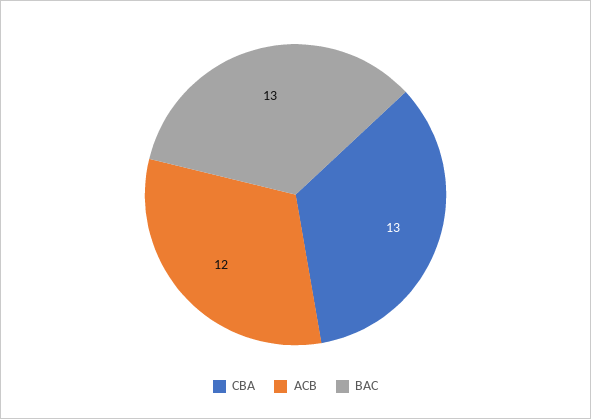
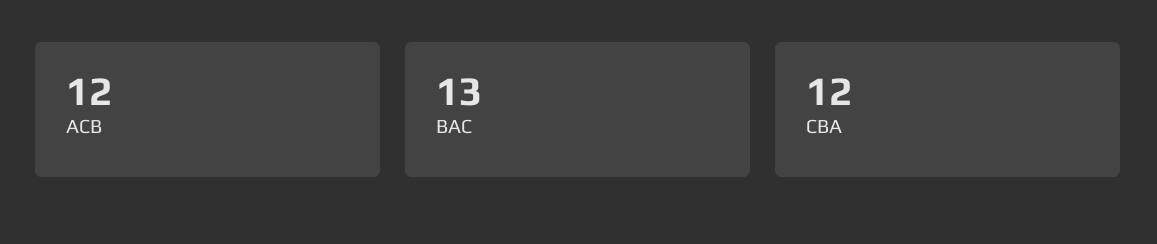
CBA: 13 -> 12

